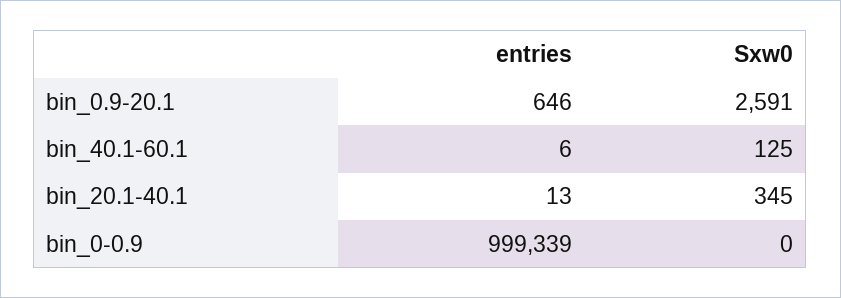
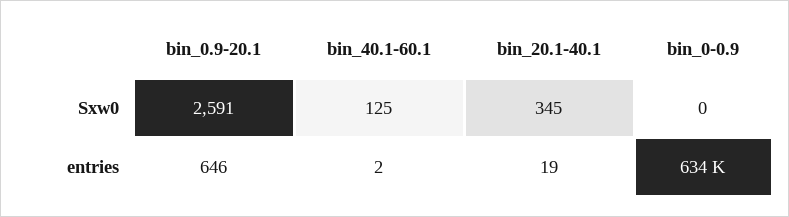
entries, bin_40.1-60.1: 6 -> 2
entries, bin_20.1-40.1: 13 -> 19
entries, bin_0-0.9: 999339 -> 634000

